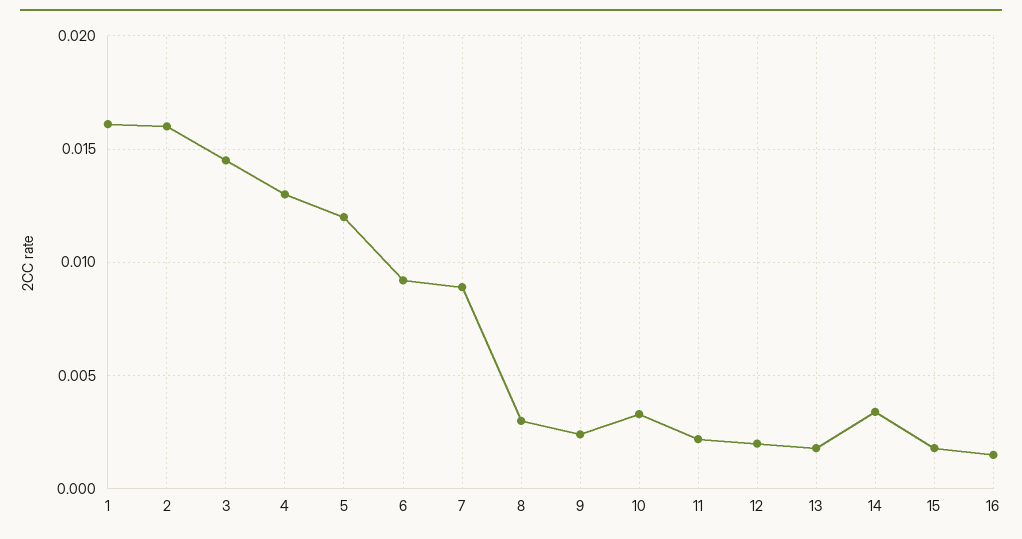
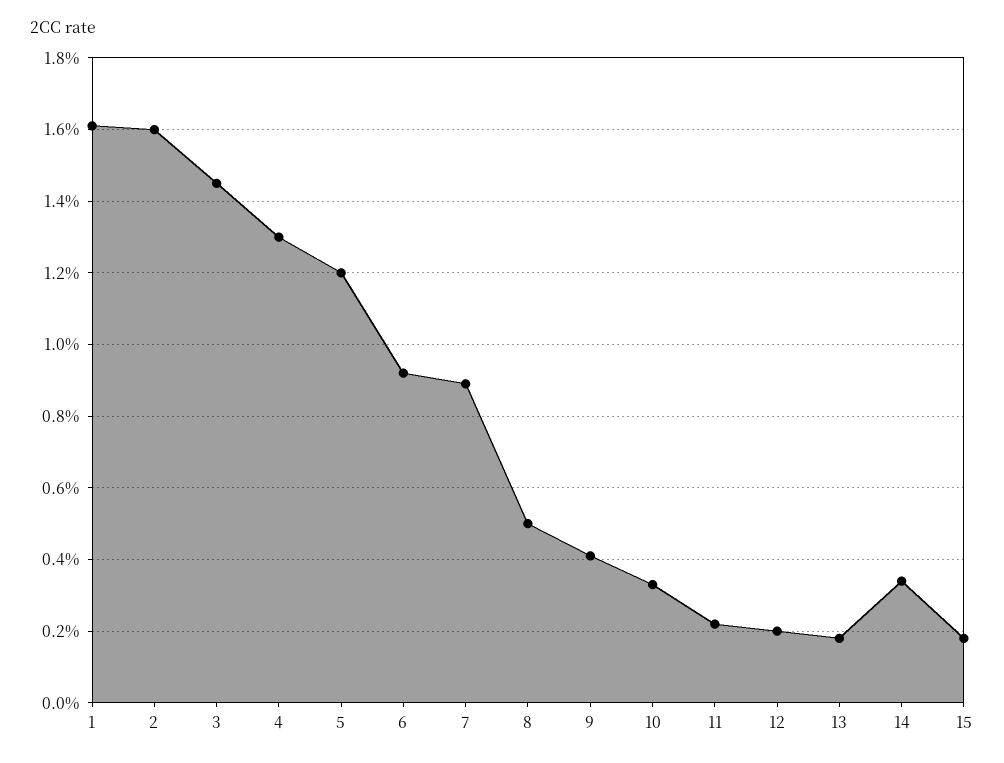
8: 0.003 -> 0.005
9: 0.0025 -> 0.004
16: 0.0015 -> none

